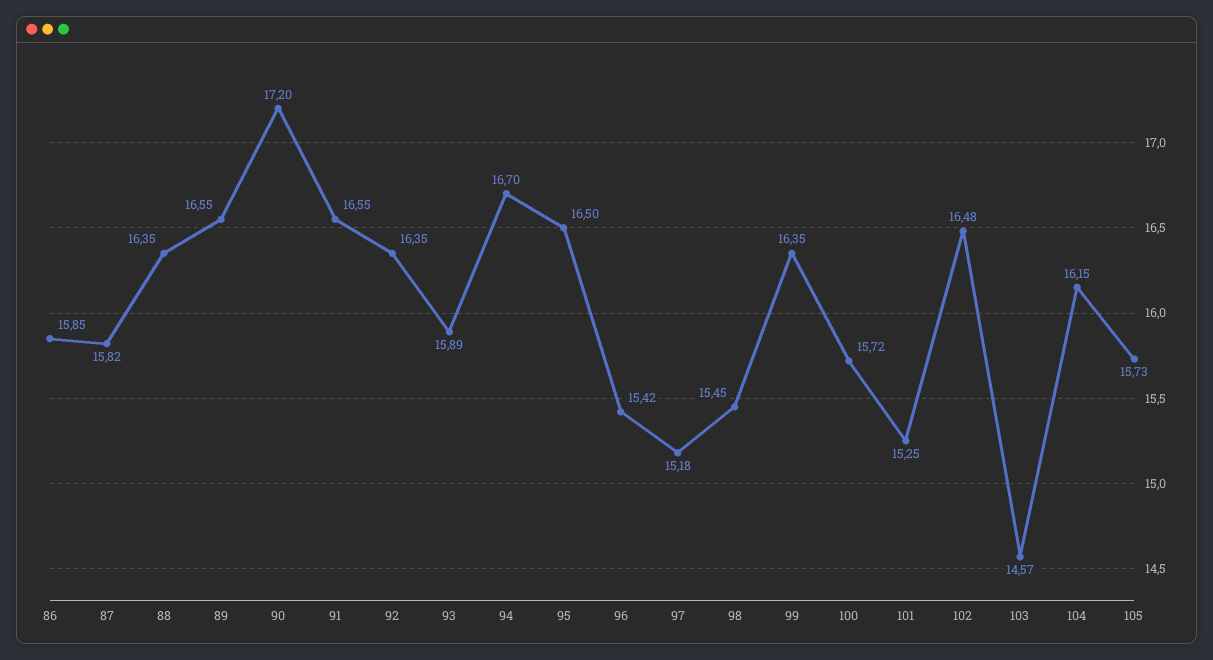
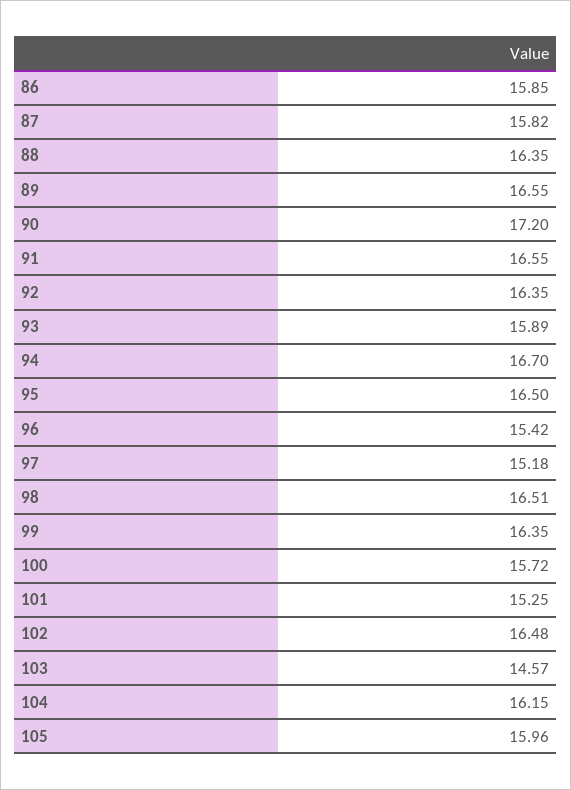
98: 15.45 -> 16.51
105: 15.73 -> 15.96

